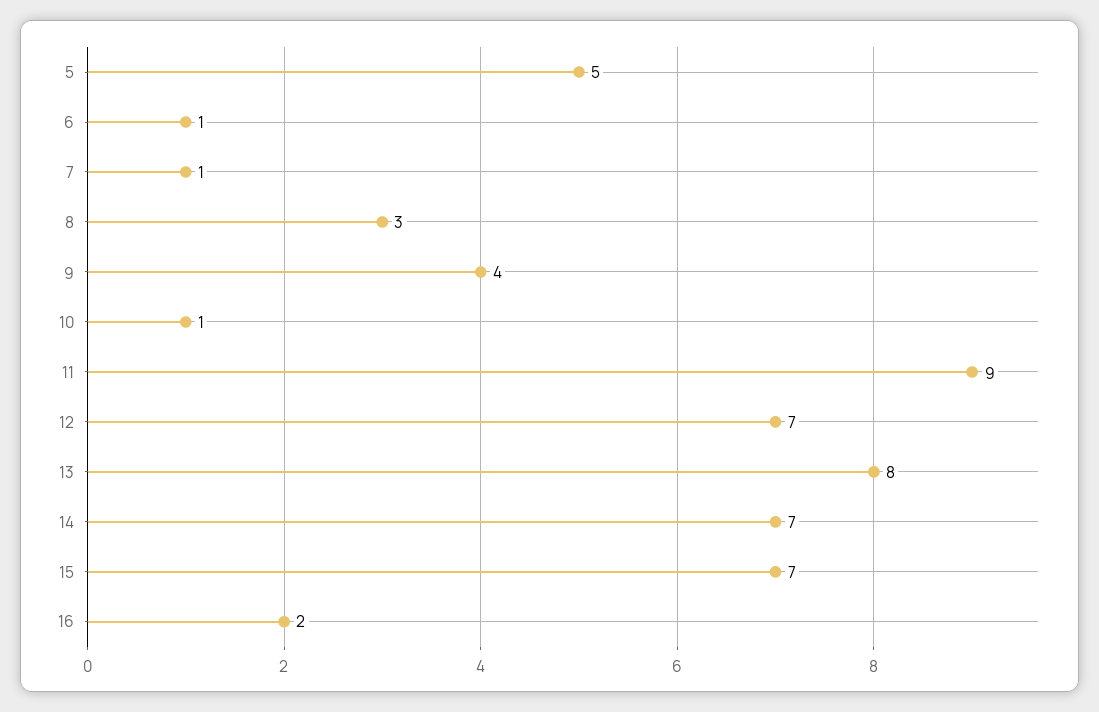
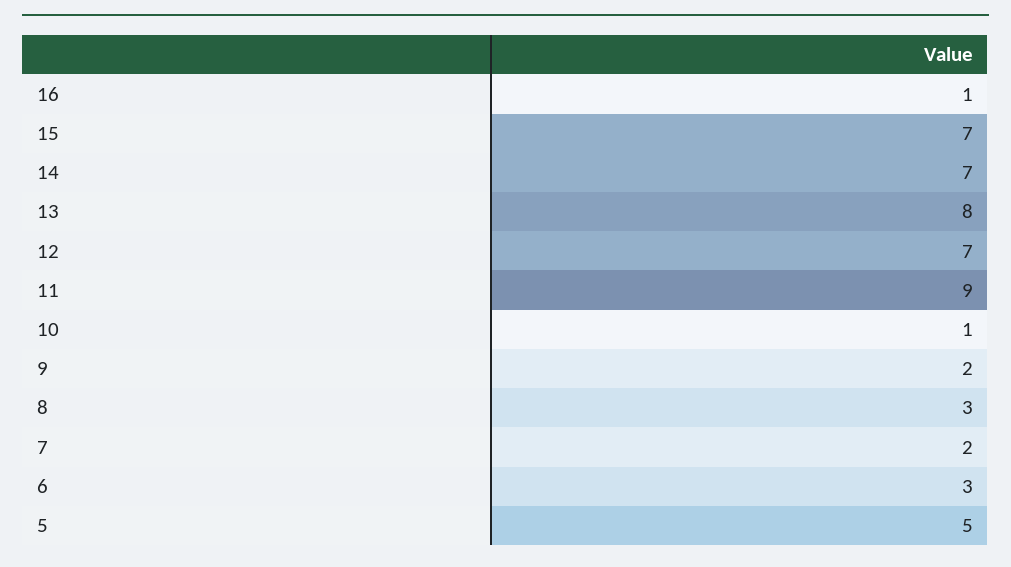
6: 1 -> 3
7: 1 -> 2
9: 4 -> 2
16: 2 -> 1

